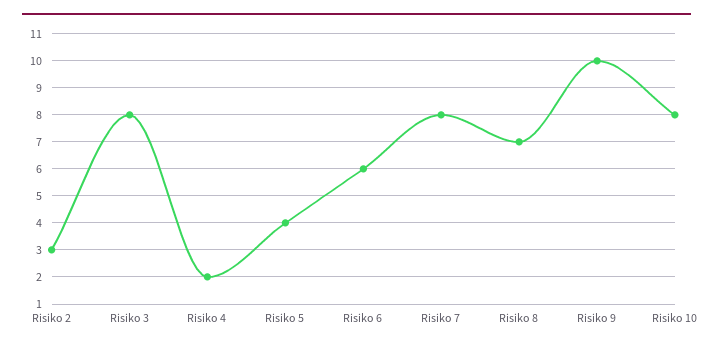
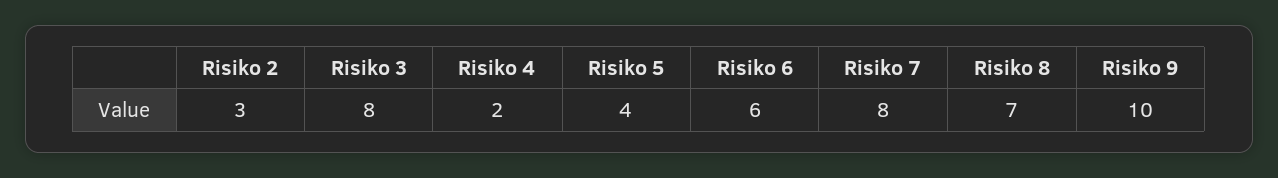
Risiko 10: 8 -> none

